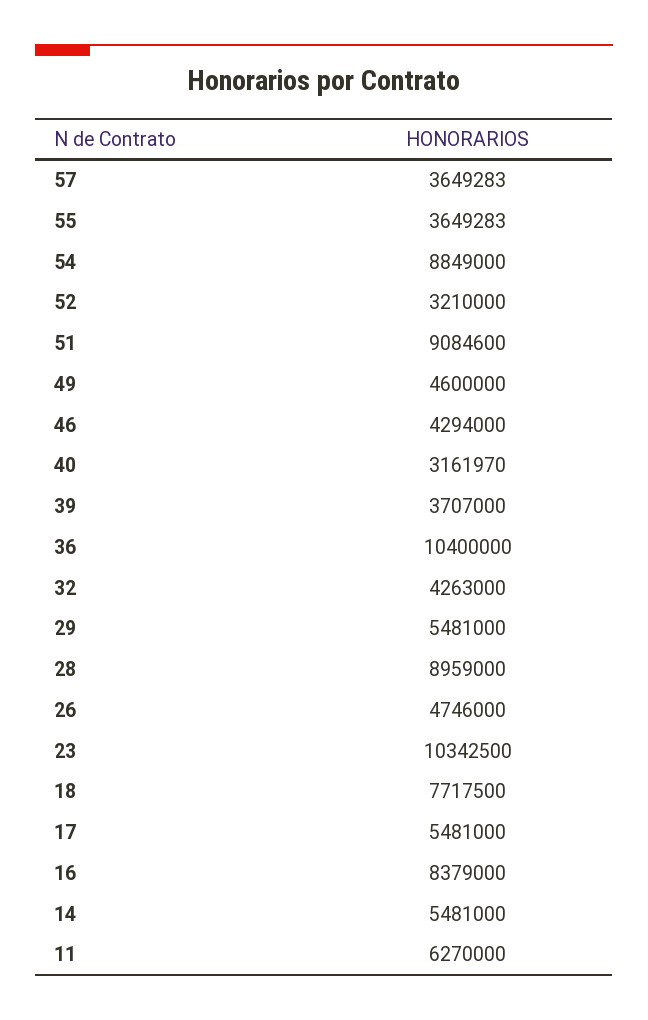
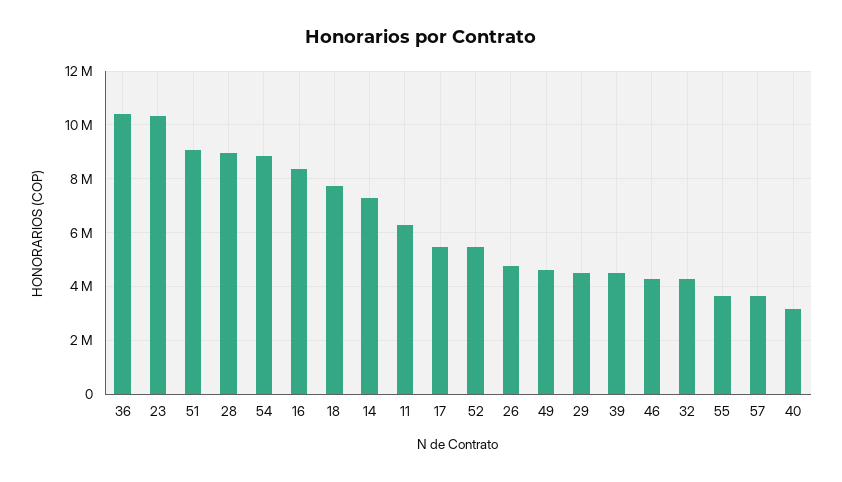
52: 3210000 -> 5500000
39: 3707000 -> 4500000
29: 5481000 -> 4500000
14: 5481000 -> 7250000

